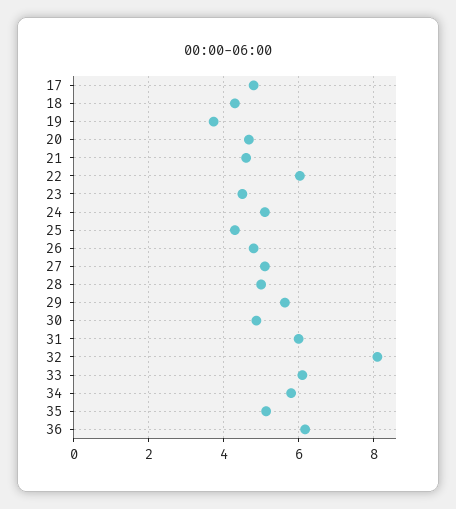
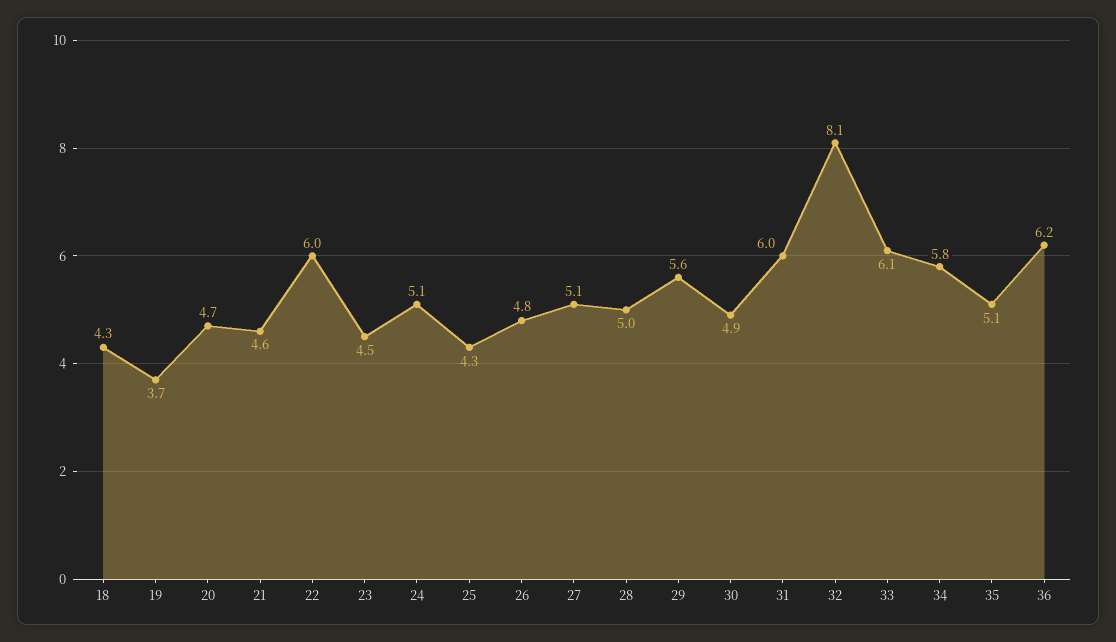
17: 4.8 -> none

